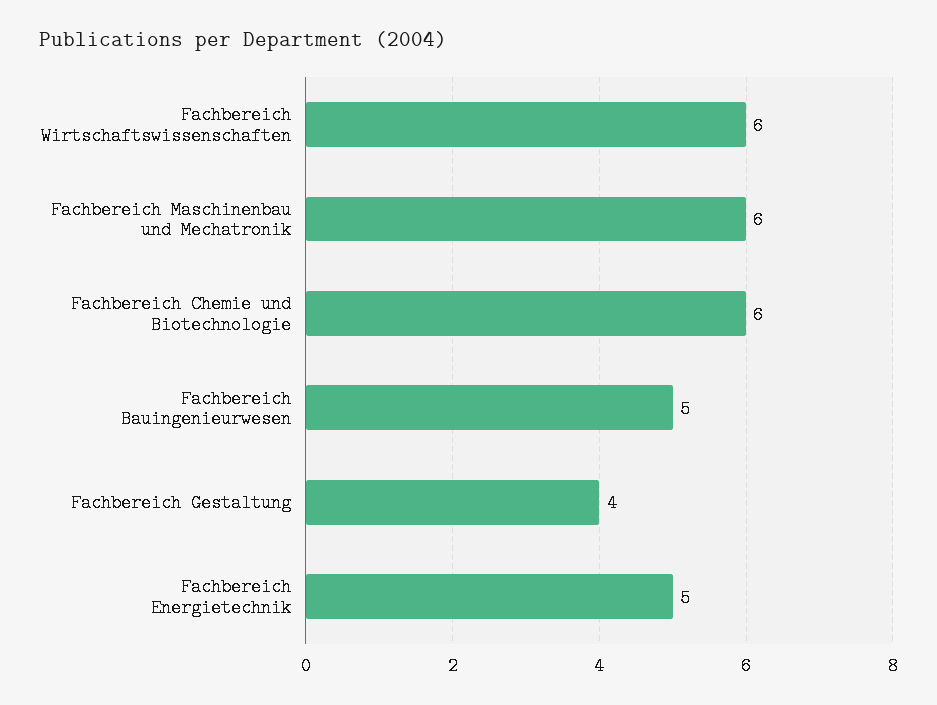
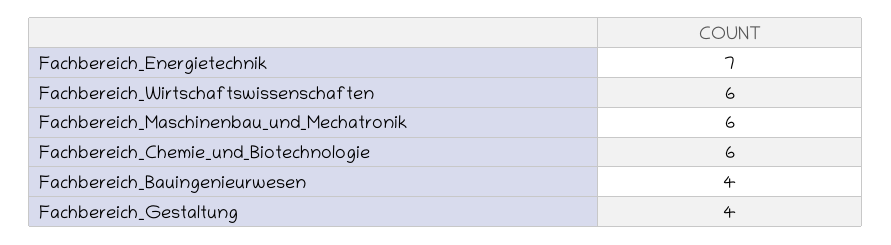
Fachbereich Bauingenieurwesen: 5 -> 4
Fachbereich Energietechnik: 5 -> 7

